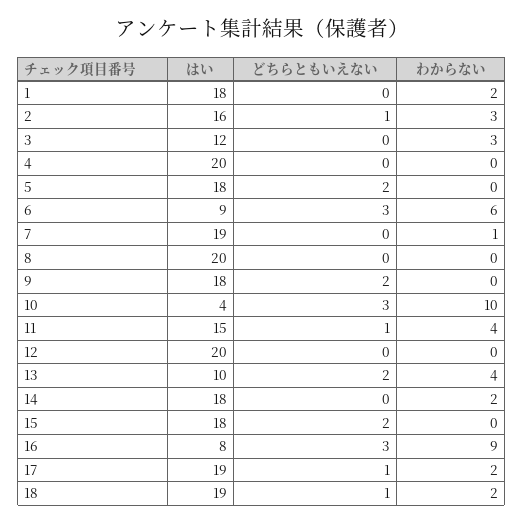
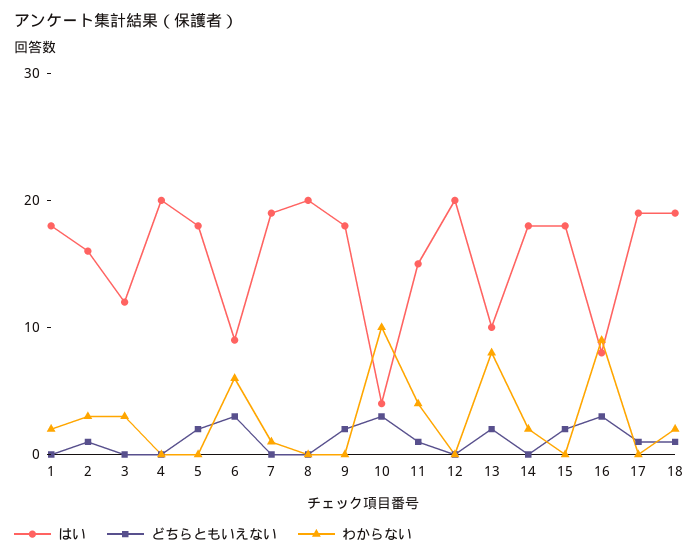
わからない, 13: 4 -> 8
わからない, 17: 2 -> 0

